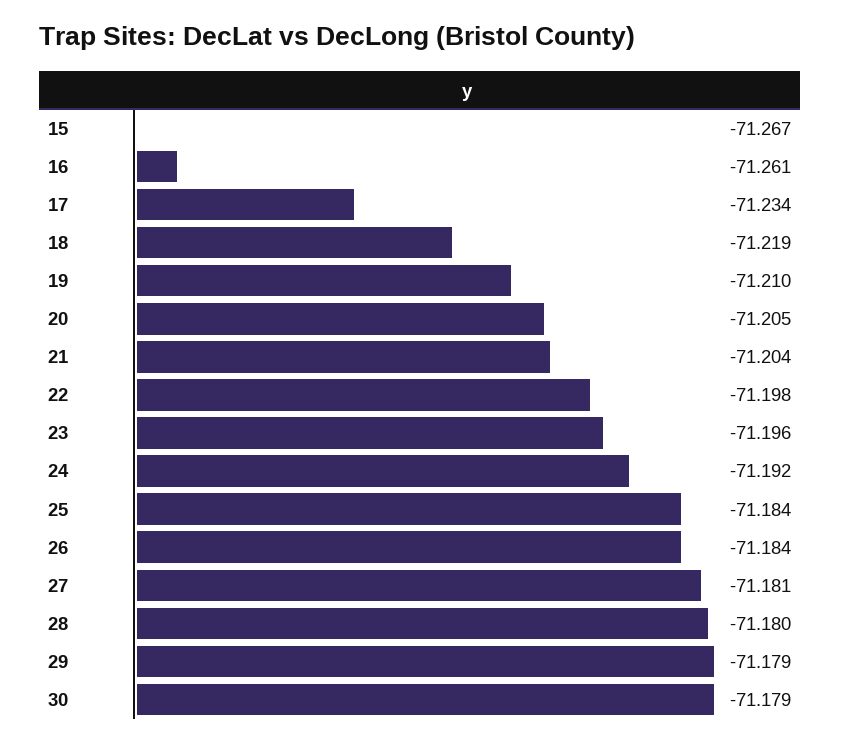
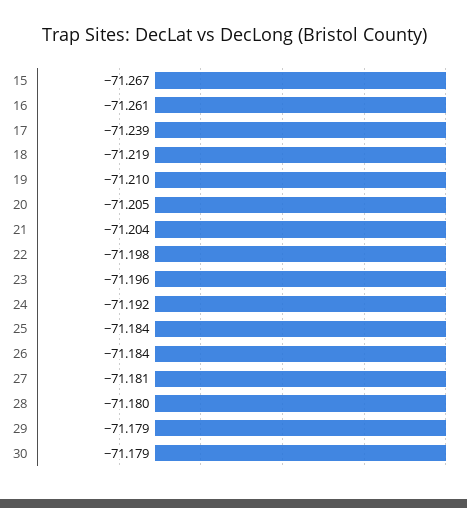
17: -71.234 -> -71.239

